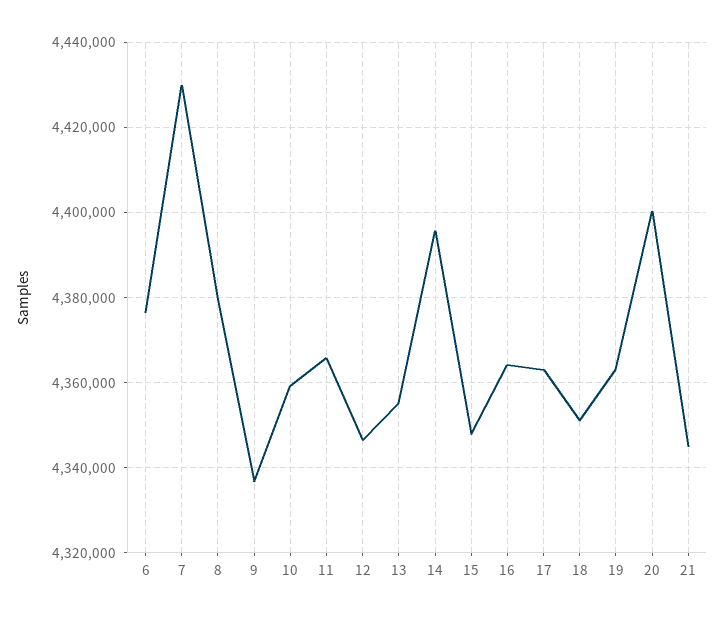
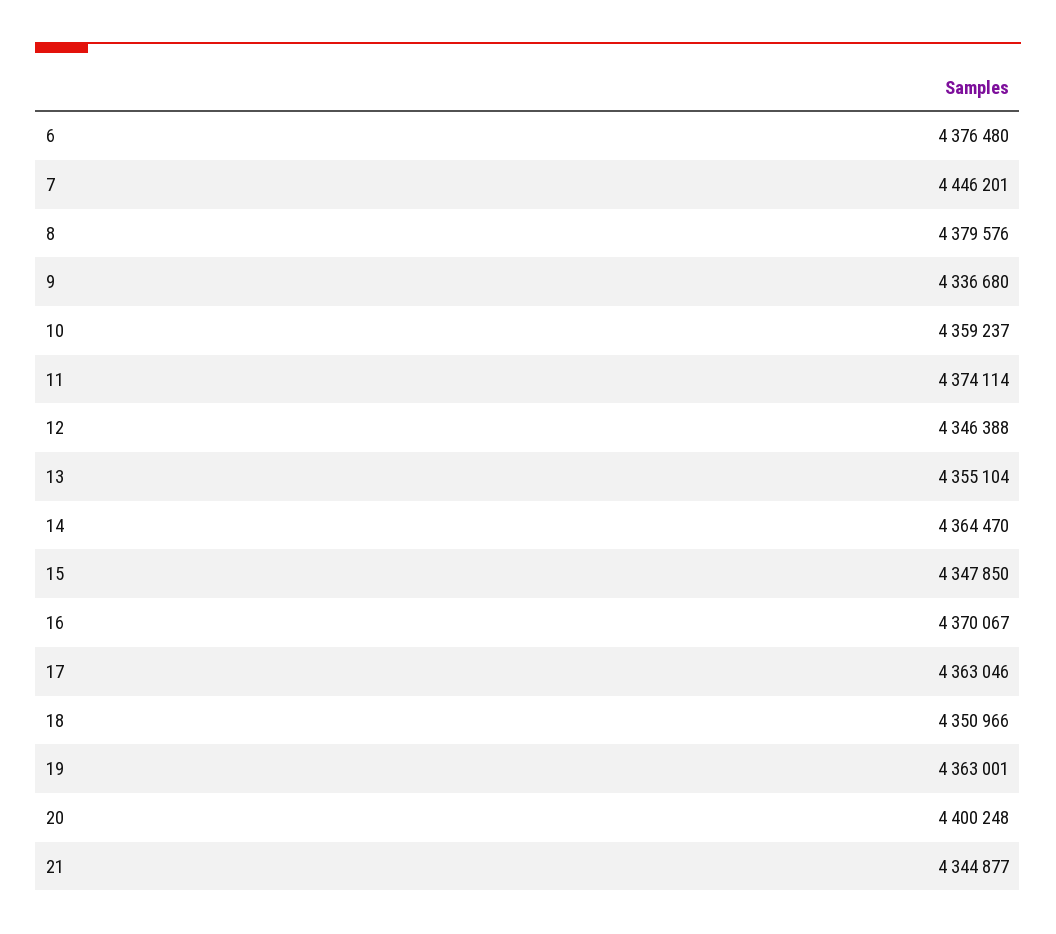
7: 4430000 -> 4446201
11: 4366000 -> 4374114
14: 4396000 -> 4364470
16: 4364000 -> 4370067

